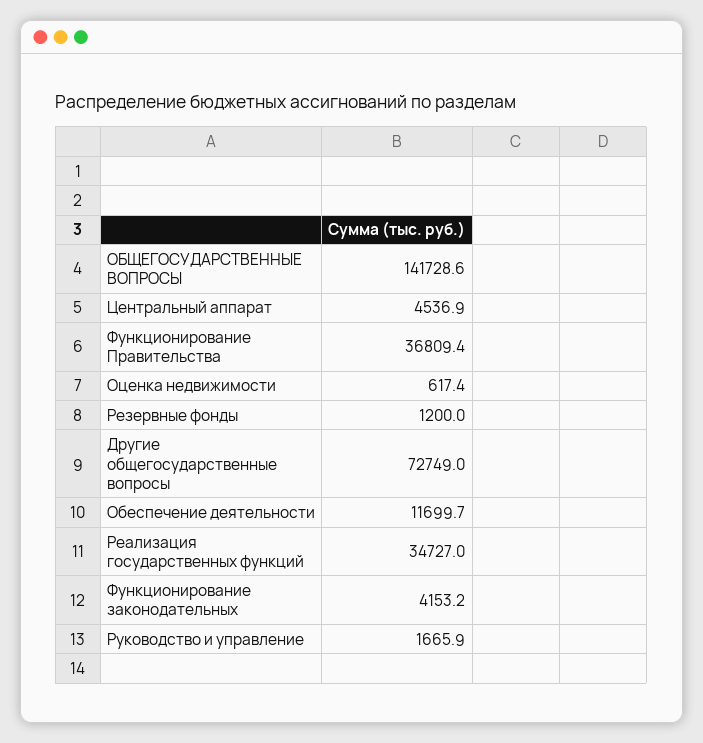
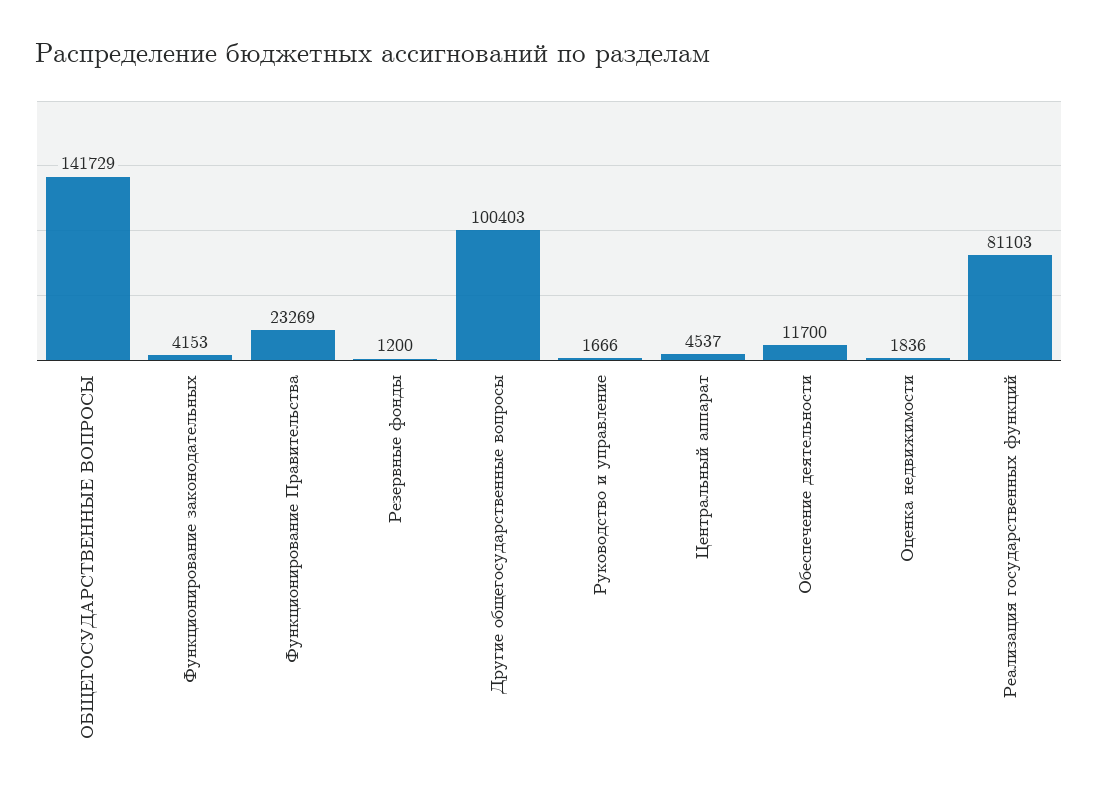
Функционирование Правительства: 36809.4 -> 23269
Оценка недвижимости: 617.4 -> 1836
Другие общегосударственные вопросы: 72749 -> 100403
Реализация государственных функций: 34727 -> 81103

